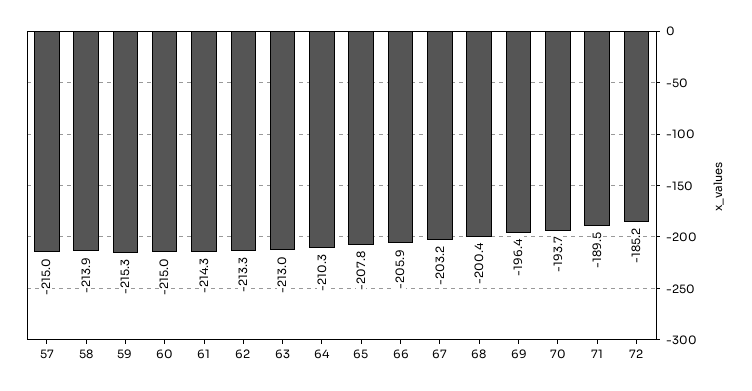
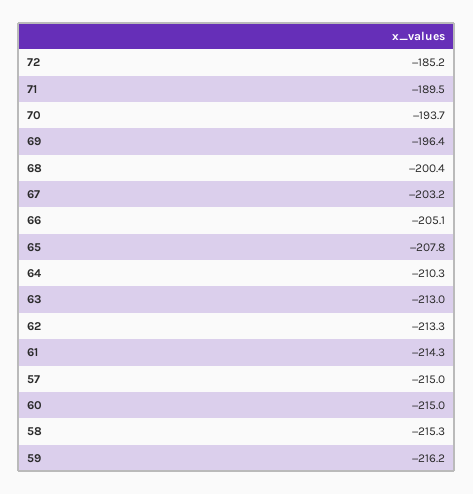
58: -213.9 -> -215.3
59: -215.3 -> -216.2
66: -205.9 -> -205.1

